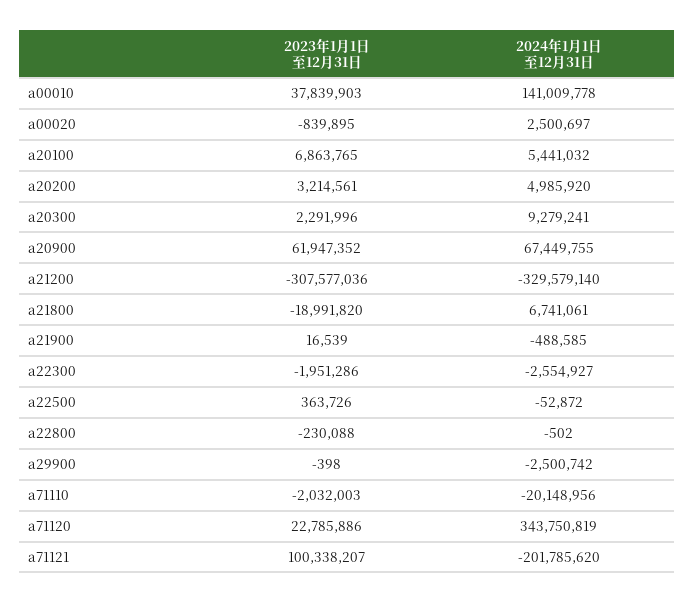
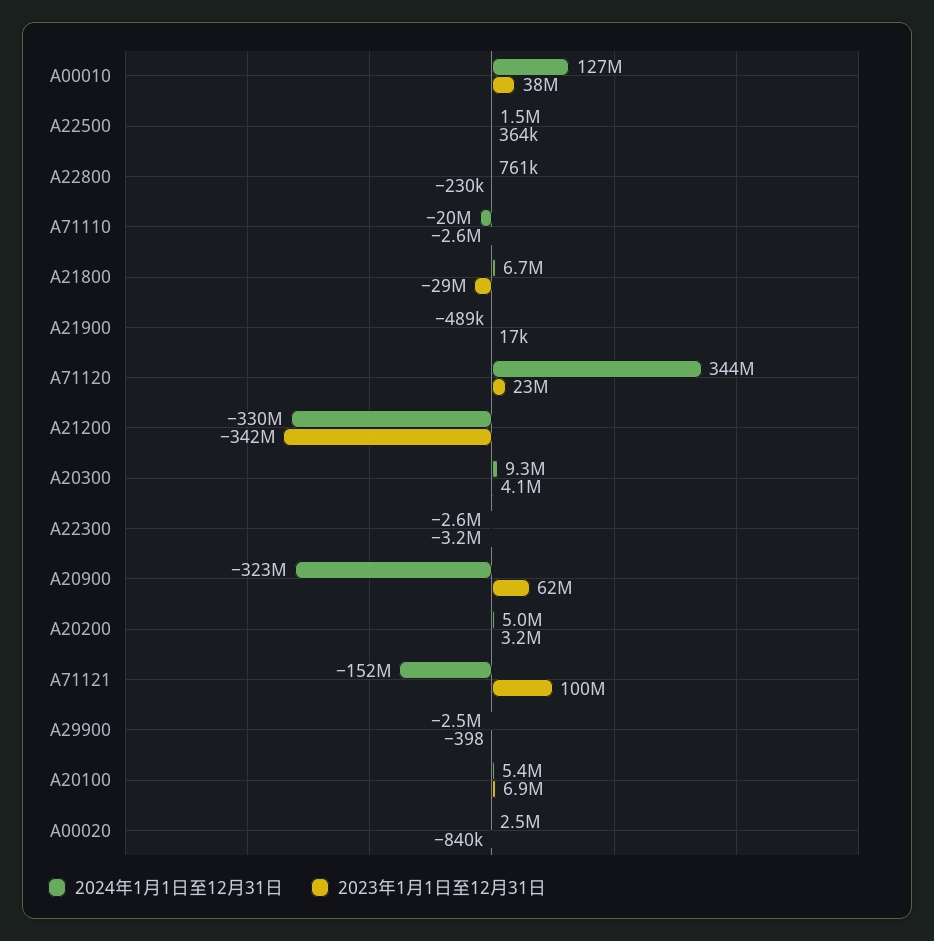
2024年1月1日至12月31日, a00010: 141009778 -> 127000000
2023年1月1日至12月31日, a20300: 2291996 -> 4100000
2024年1月1日至12月31日, a20900: 67449755 -> -323000000
2023年1月1日至12月31日, a21200: -307577036 -> -342000000
2023年1月1日至12月31日, a21800: -18991820 -> -29000000
2023年1月1日至12月31日, a22300: -1951286 -> -3200000
2024年1月1日至12月31日, a22500: -52872 -> 1500000
2024年1月1日至12月31日, a22800: -502 -> 761000
2023年1月1日至12月31日, a71110: -2032003 -> -2600000
2024年1月1日至12月31日, a71121: -201785620 -> -152000000

